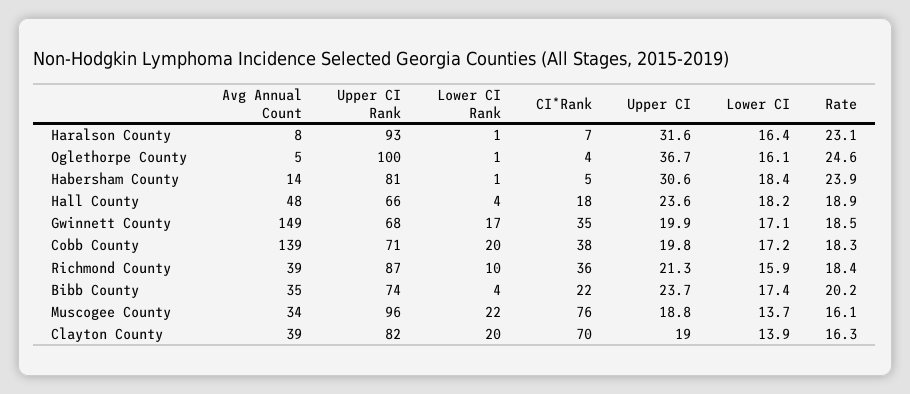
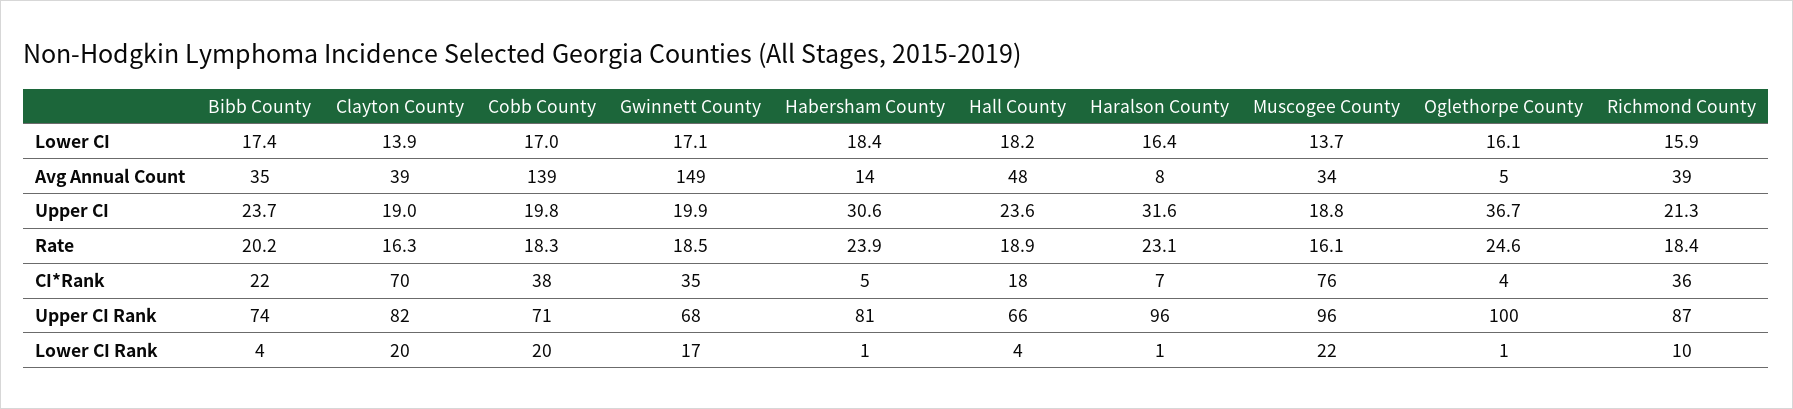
Upper CI Rank, Haralson County: 93 -> 96
Lower CI, Cobb County: 17.2 -> 17

